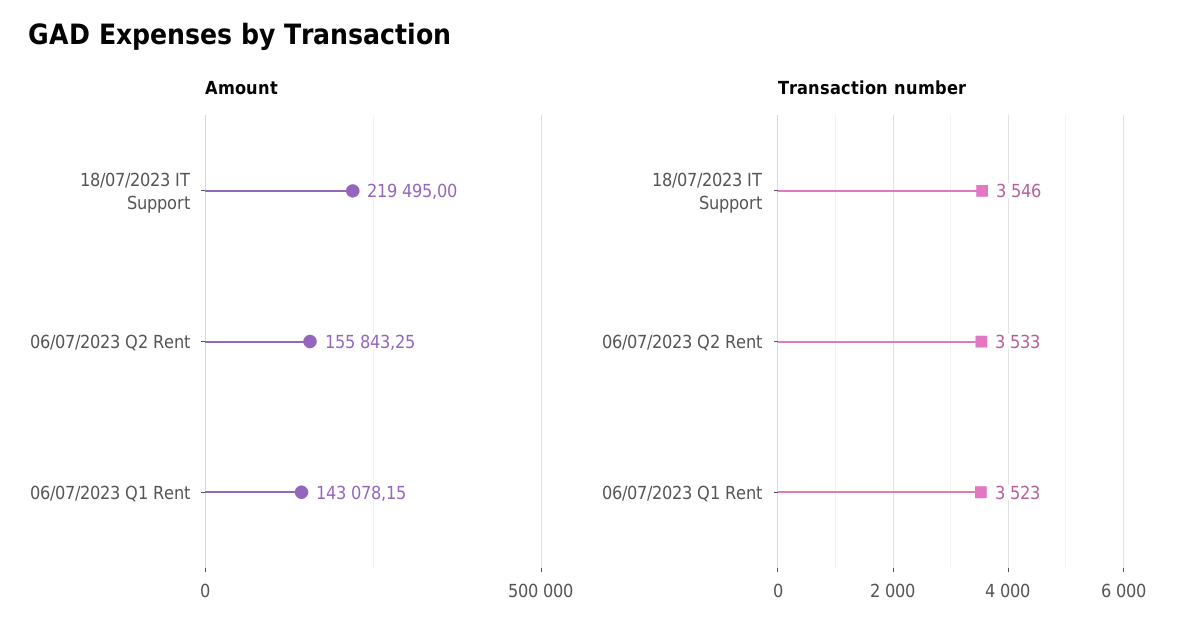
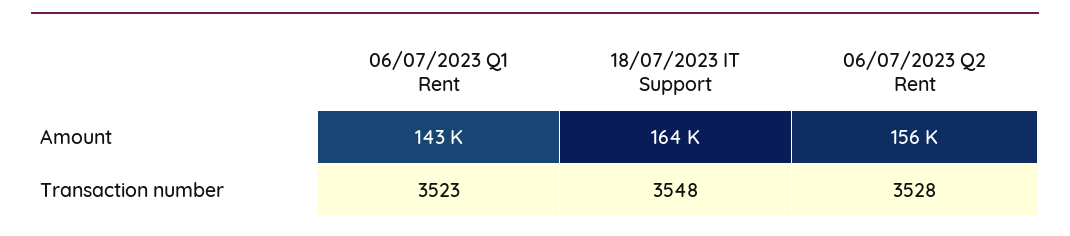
Amount, 18/07/2023 IT Support: 219495 -> 164000
Transaction number, 18/07/2023 IT Support: 3546 -> 3548
Transaction number, 06/07/2023 Q2 Rent: 3533 -> 3528

